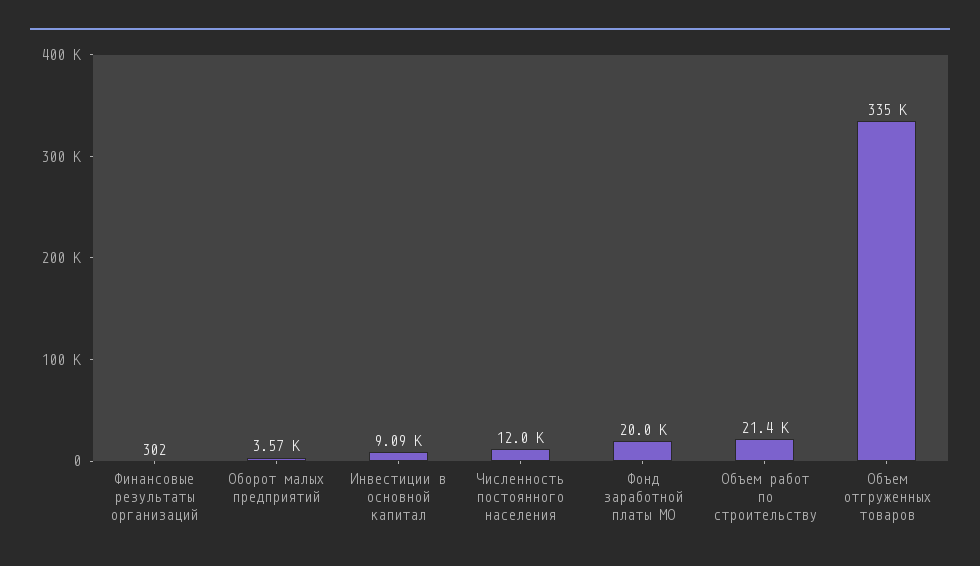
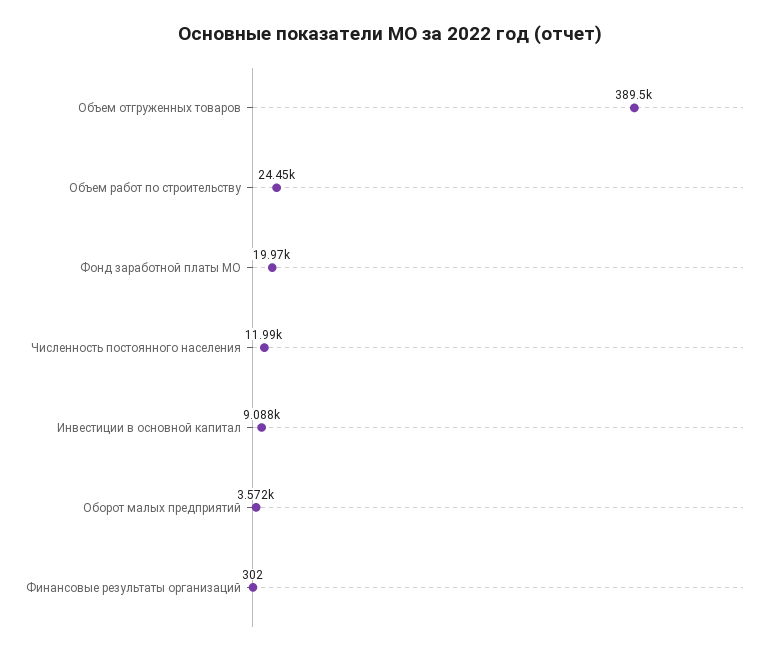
Объем работ по строительству: 21400 -> 24450
Объем отгруженных товаров: 335000 -> 389500

